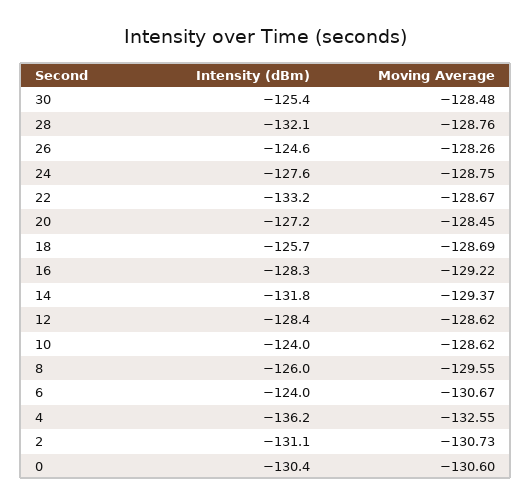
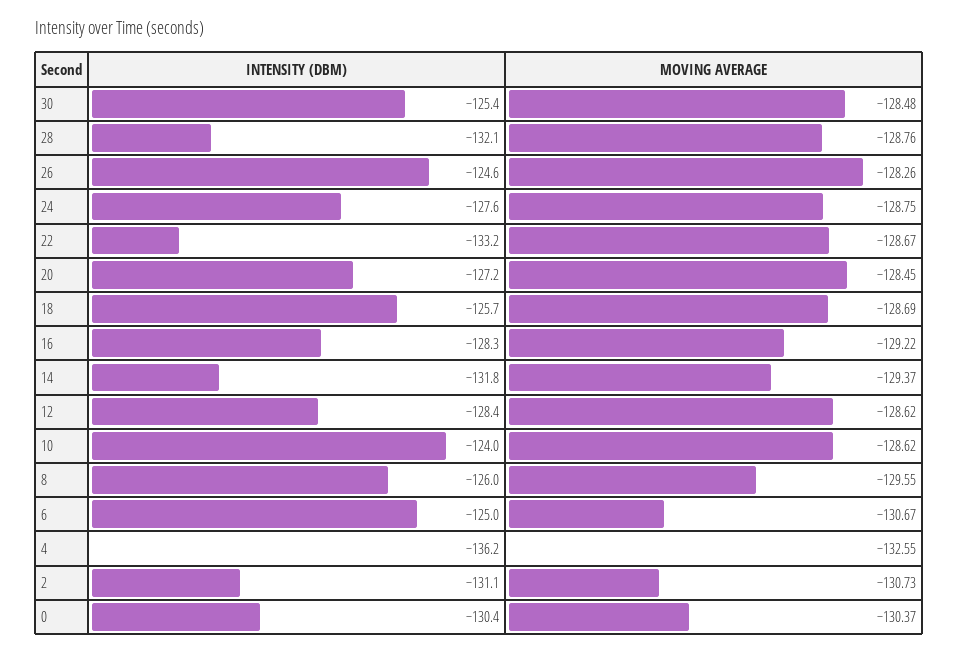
Intensity (dBm), 6: -124 -> -125
Moving Average, 0: -130.6 -> -130.37

